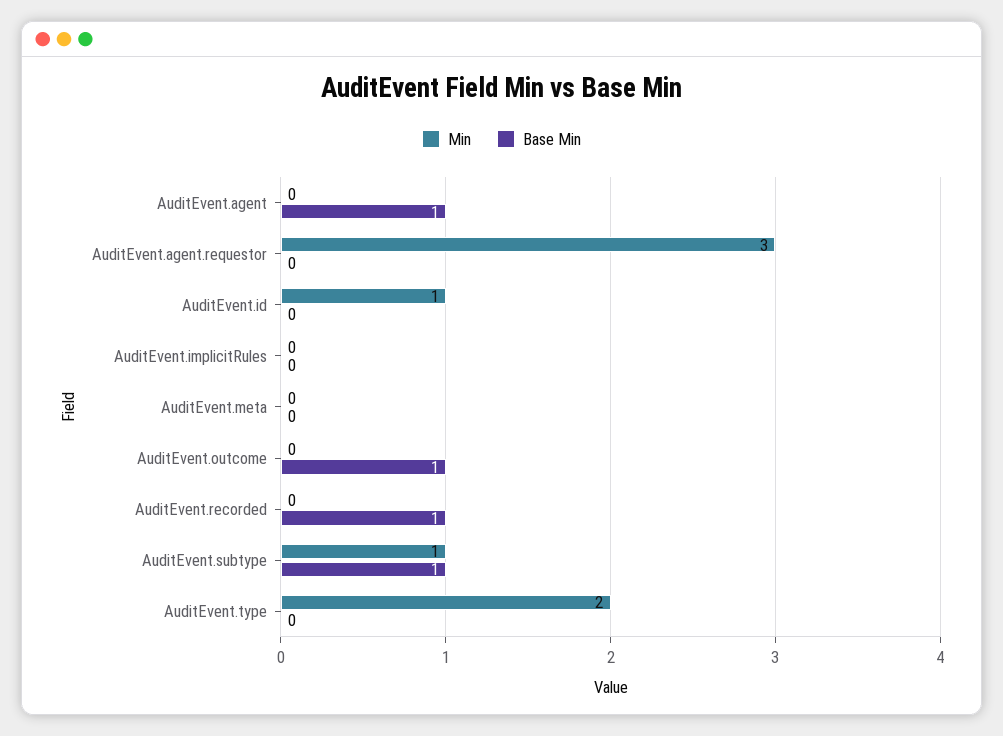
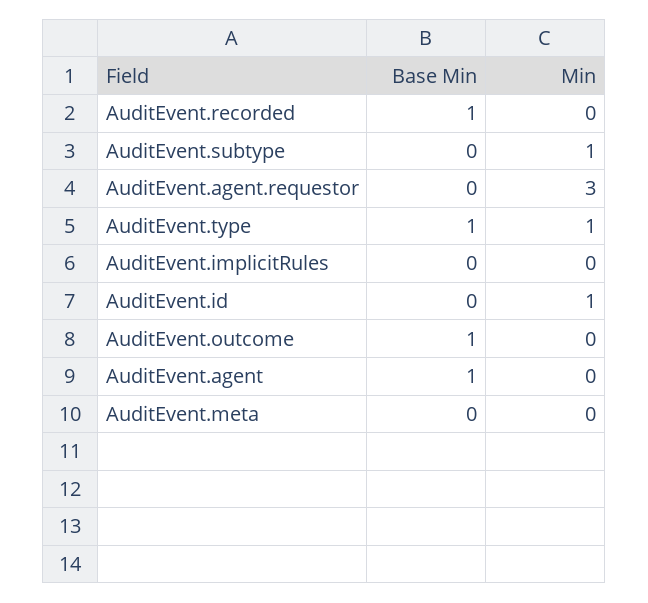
Base Min, AuditEvent.subtype: 1 -> 0
Min, AuditEvent.type: 2 -> 1
Base Min, AuditEvent.type: 0 -> 1

